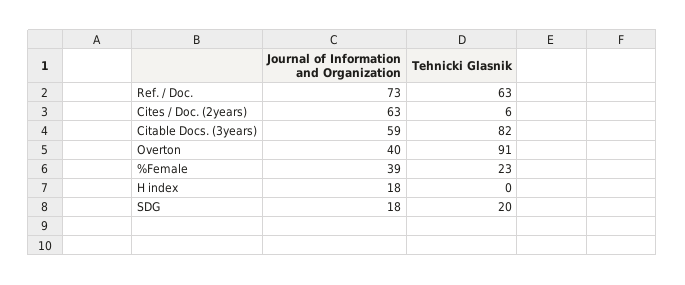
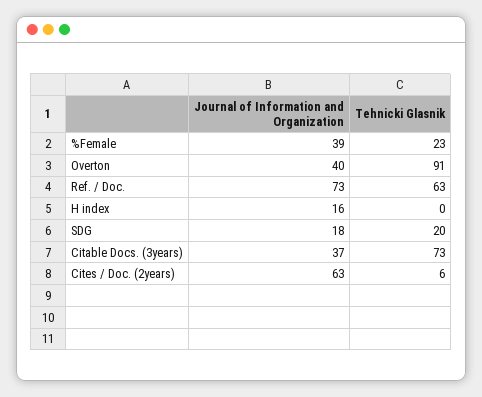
Journal of Information and Organization, Citable Docs. (3years): 59 -> 37
Tehnicki Glasnik, Citable Docs. (3years): 82 -> 73
Journal of Information and Organization, H index: 18 -> 16

